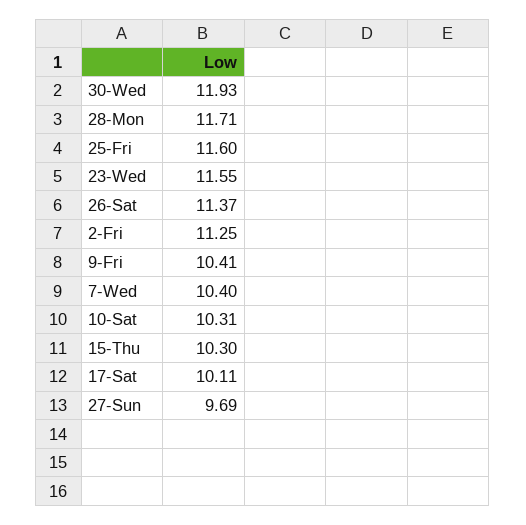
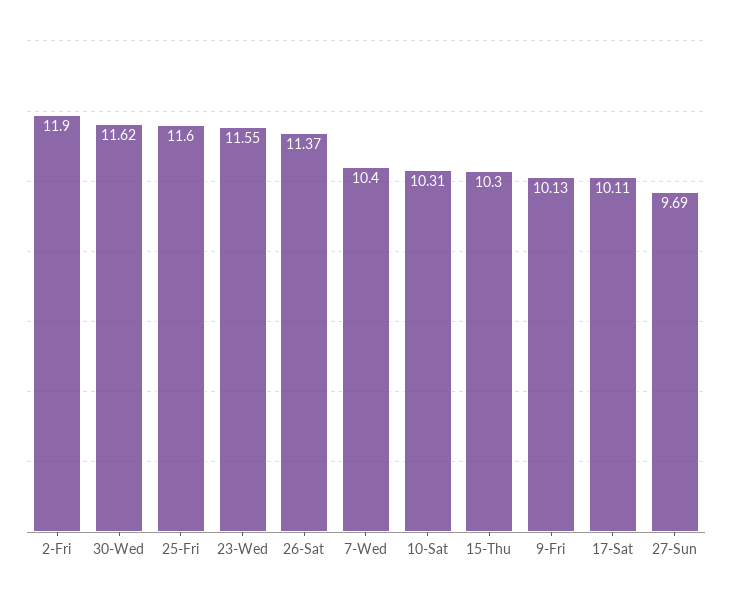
30-Wed: 11.93 -> 11.62
28-Mon: 11.71 -> none
2-Fri: 11.25 -> 11.9
9-Fri: 10.41 -> 10.13

